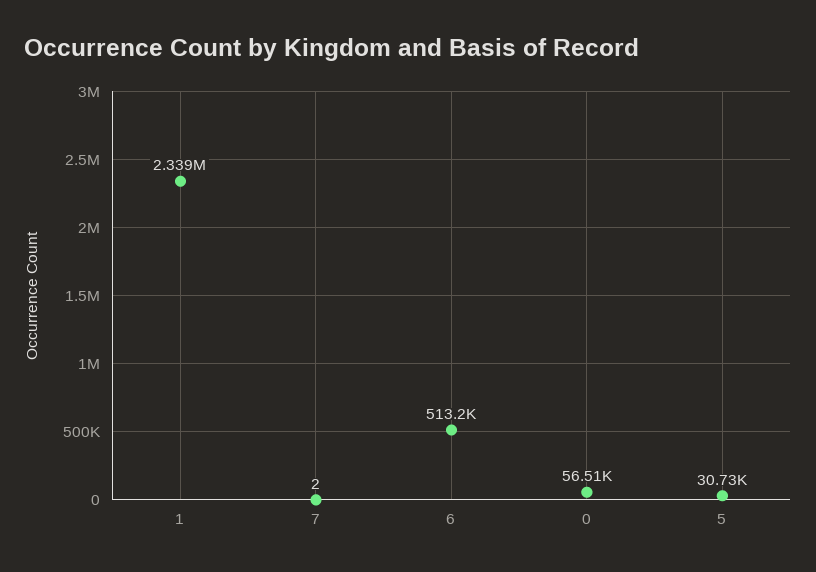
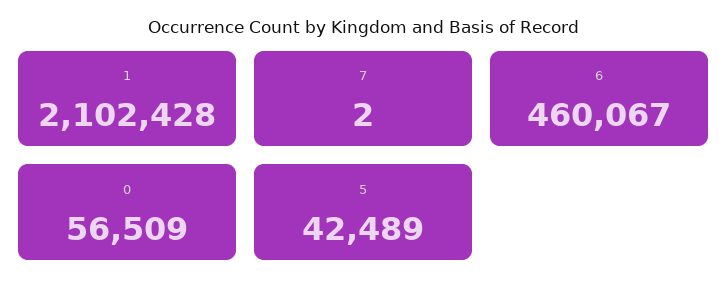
1: 2339000 -> 2102428
6: 513200 -> 460067
5: 30730 -> 42489

